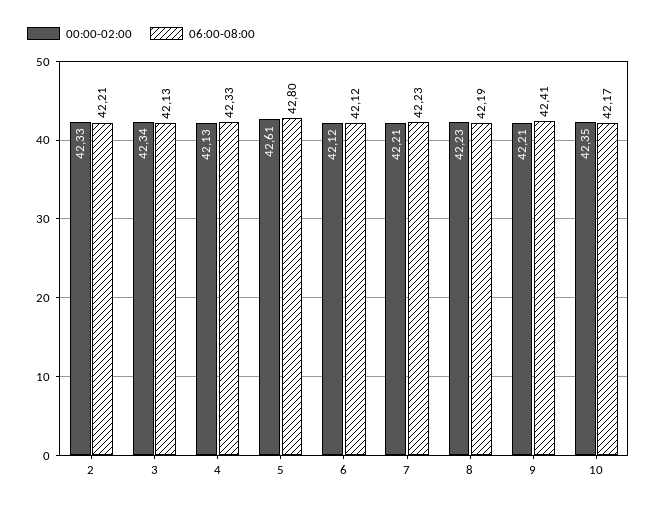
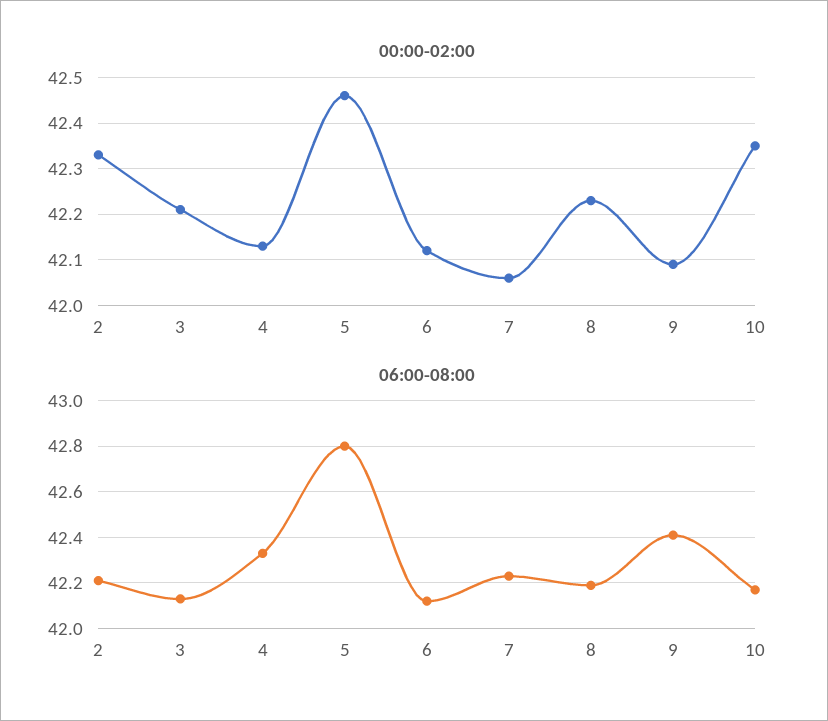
00:00-02:00, 3: 42.34 -> 42.2
00:00-02:00, 5: 42.61 -> 42.45
00:00-02:00, 7: 42.21 -> 42.05
00:00-02:00, 9: 42.21 -> 42.1

